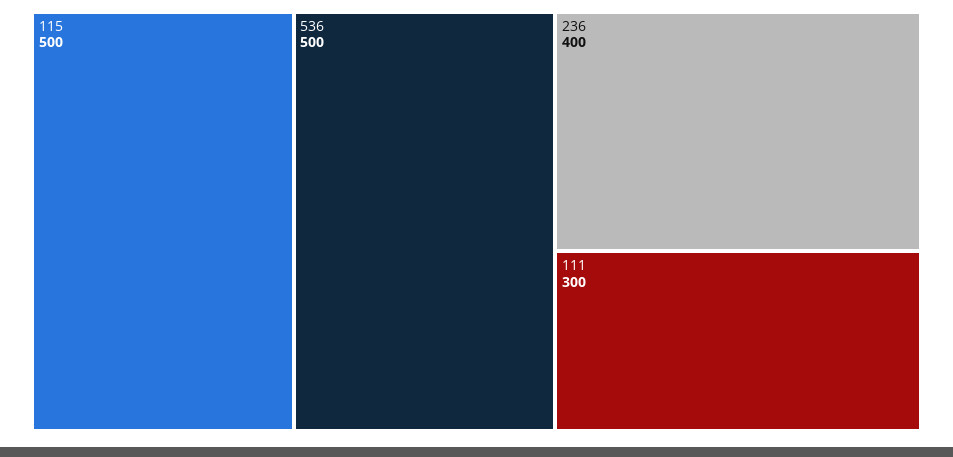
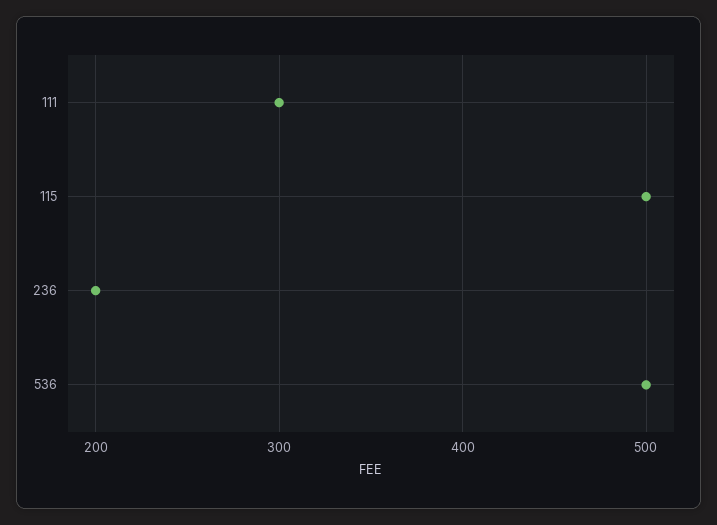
236: 400 -> 200

